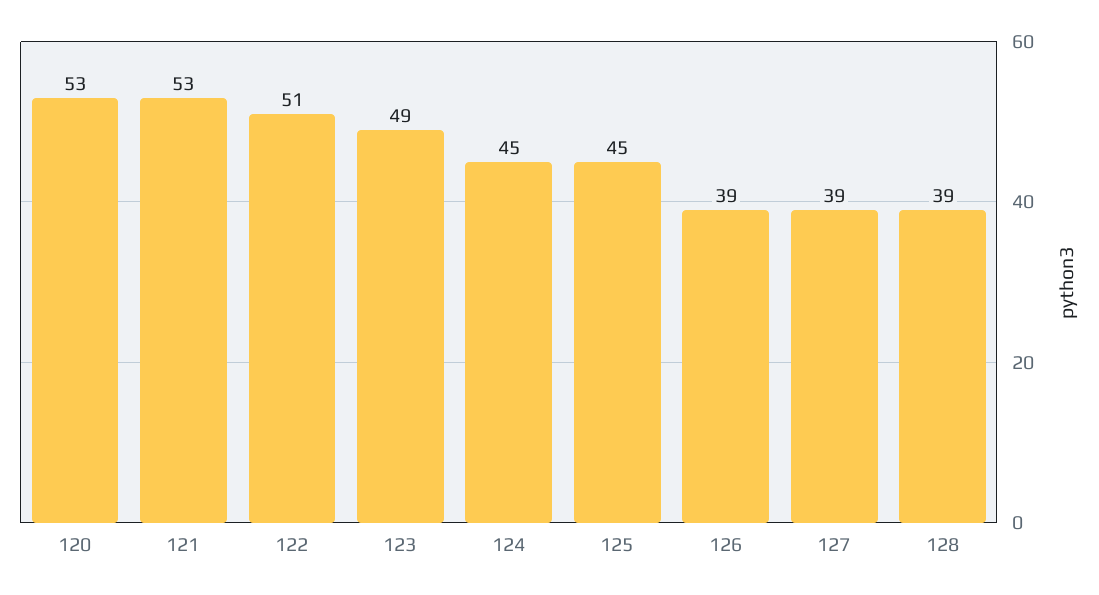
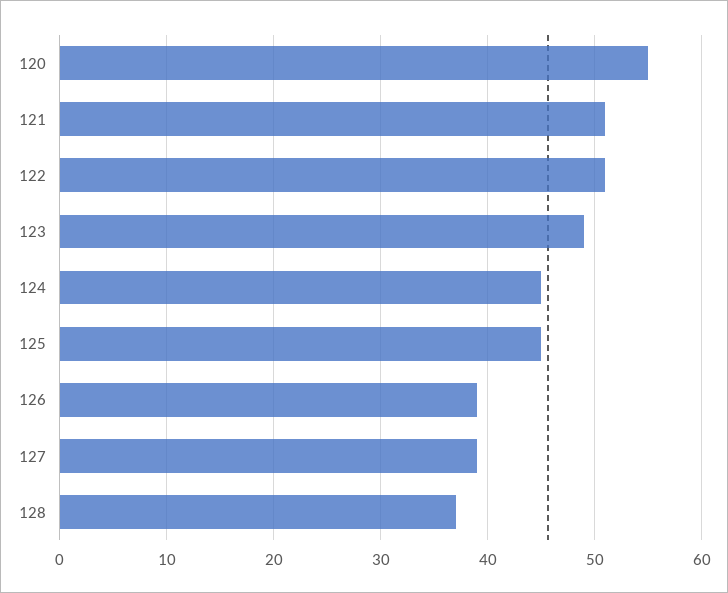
120: 53 -> 55
121: 53 -> 51
128: 39 -> 37

